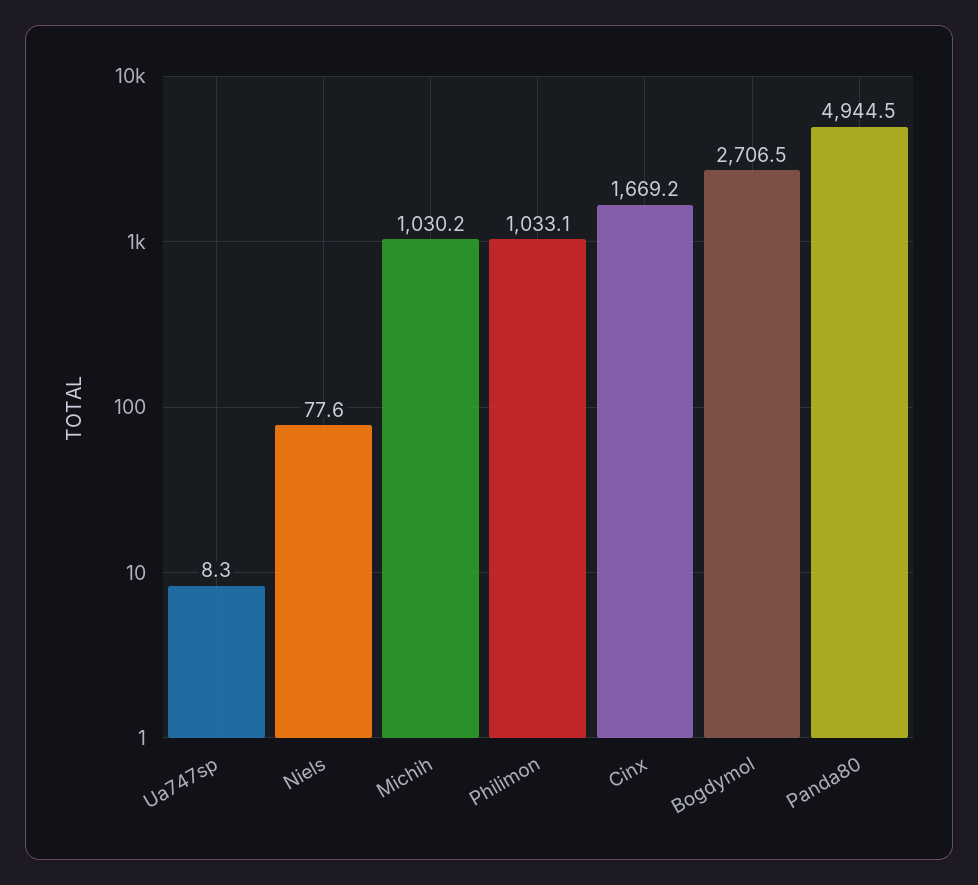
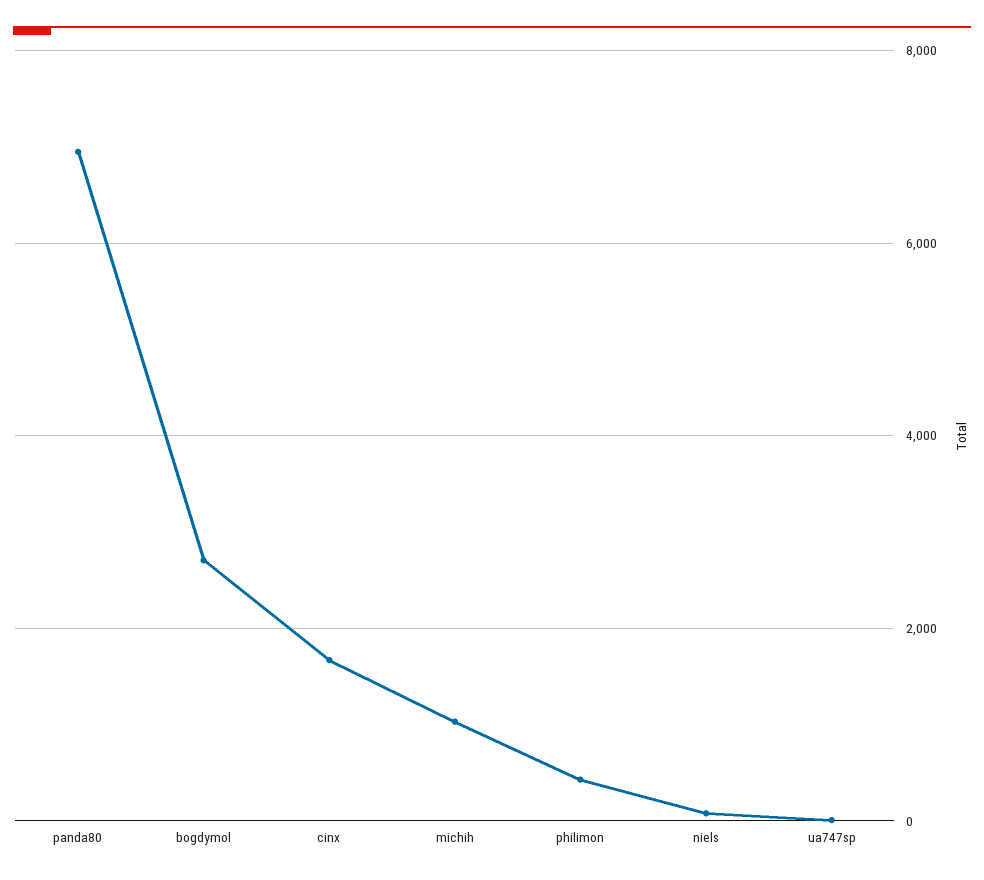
Philimon: 1033.1 -> 400
Panda80: 4944.5 -> 7000

